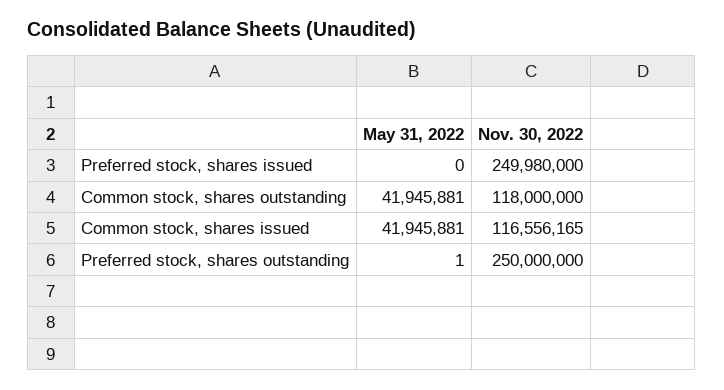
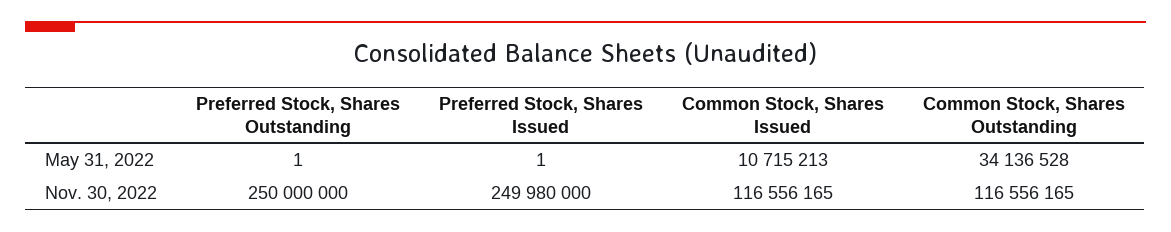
May 31, 2022, Preferred stock, shares issued: 0 -> 1
May 31, 2022, Common stock, shares outstanding: 41945881 -> 34136528
Nov. 30, 2022, Common stock, shares outstanding: 118000000 -> 116556165
May 31, 2022, Common stock, shares issued: 41945881 -> 10715213

